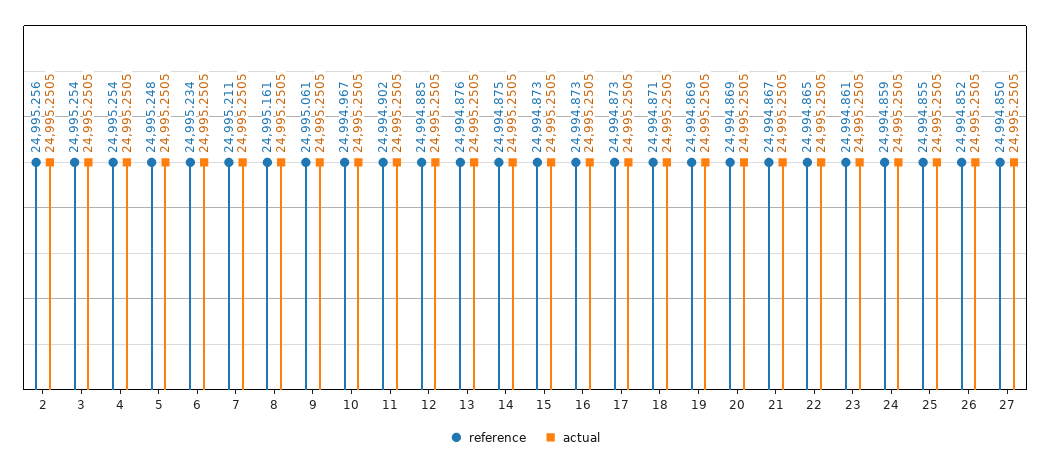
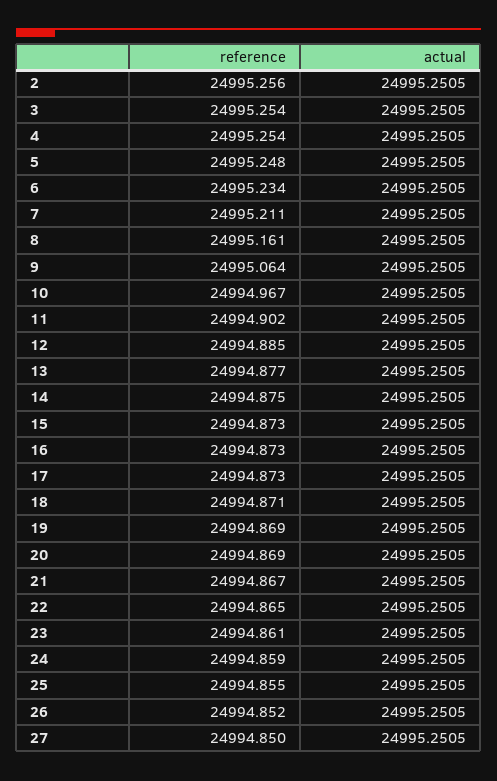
reference, 9: 24995.061 -> 24995.064
reference, 13: 24994.876 -> 24994.877

